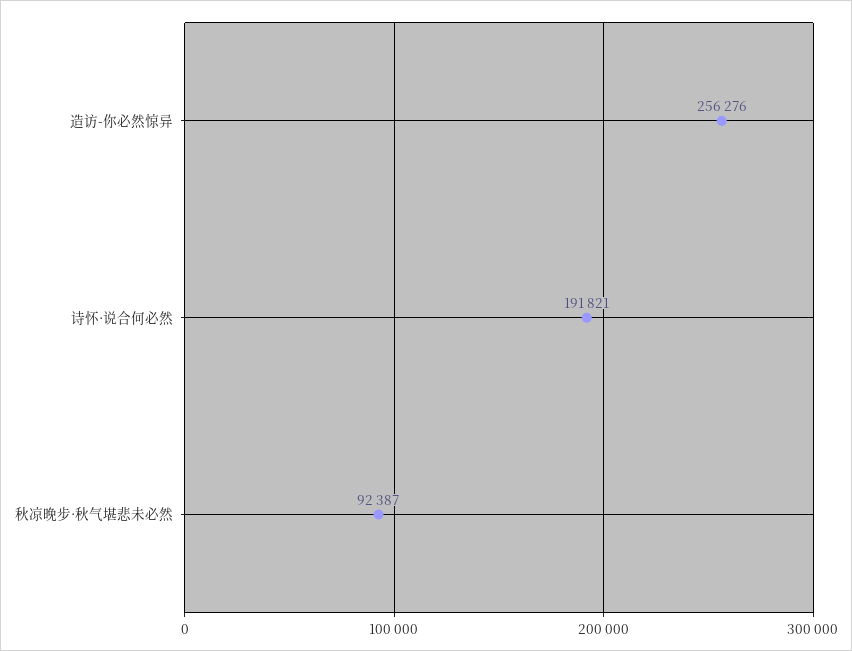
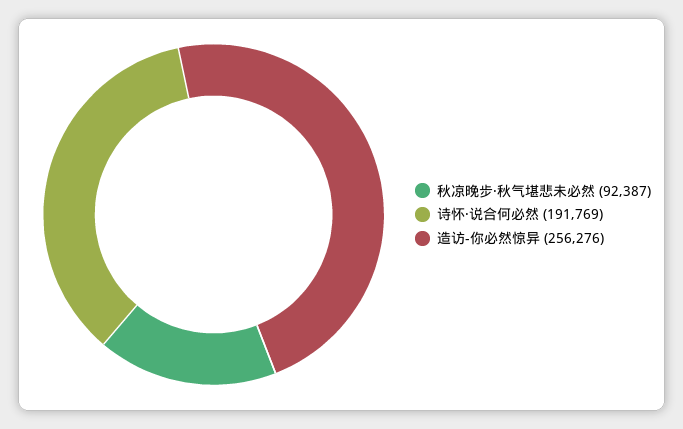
诗怀·说合何必然: 191821 -> 191769

